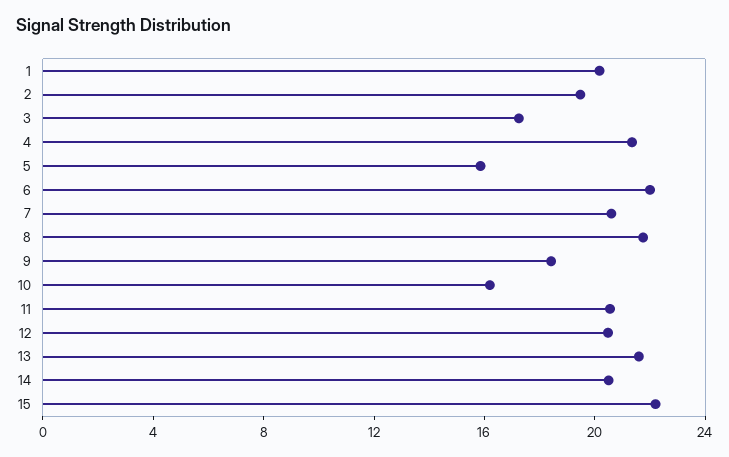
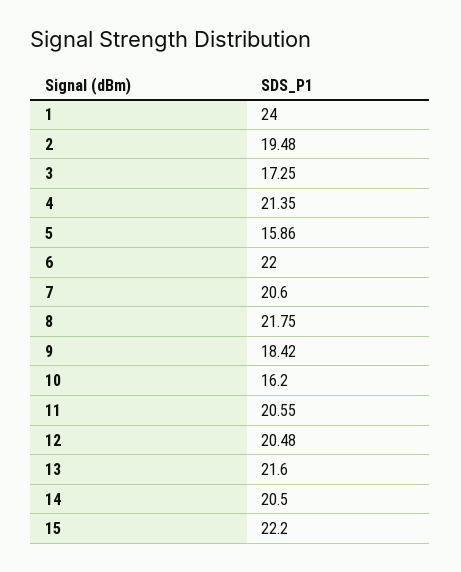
1: 20 -> 24

